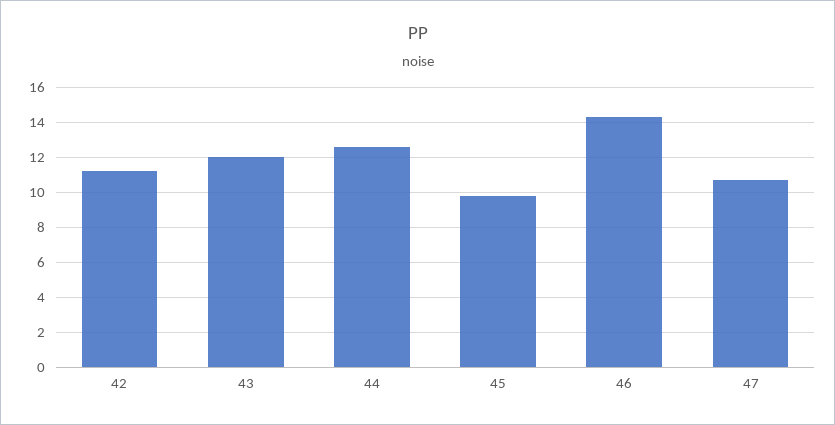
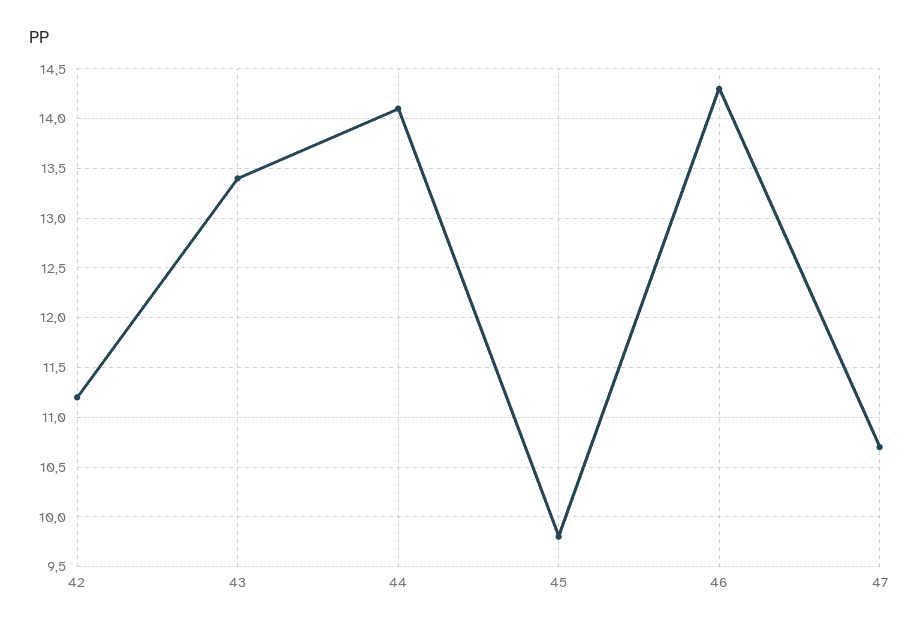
43: 12 -> 13.4
44: 12.5 -> 14.1

